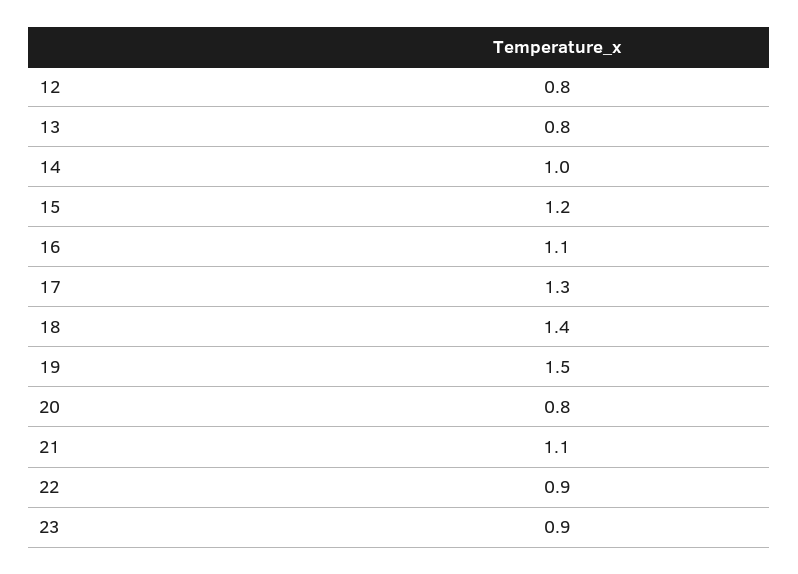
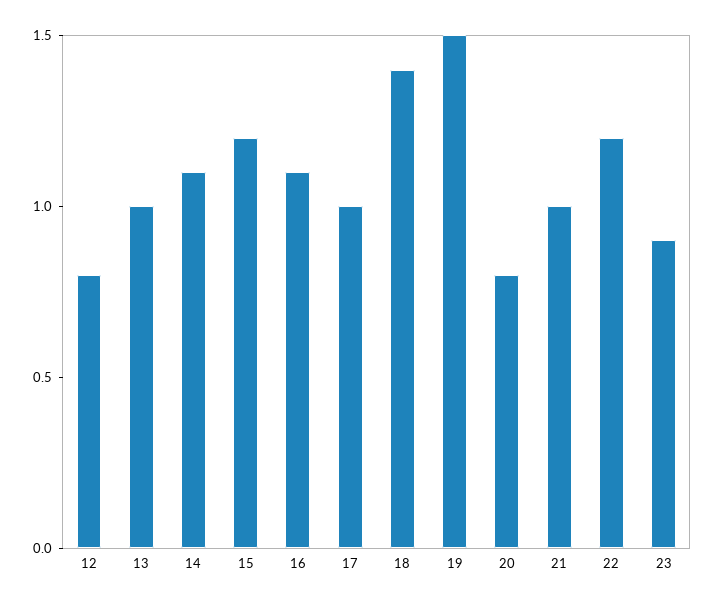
13: 0.8 -> 1
14: 1 -> 1.1
17: 1.3 -> 1
21: 1.1 -> 1
22: 0.9 -> 1.2

